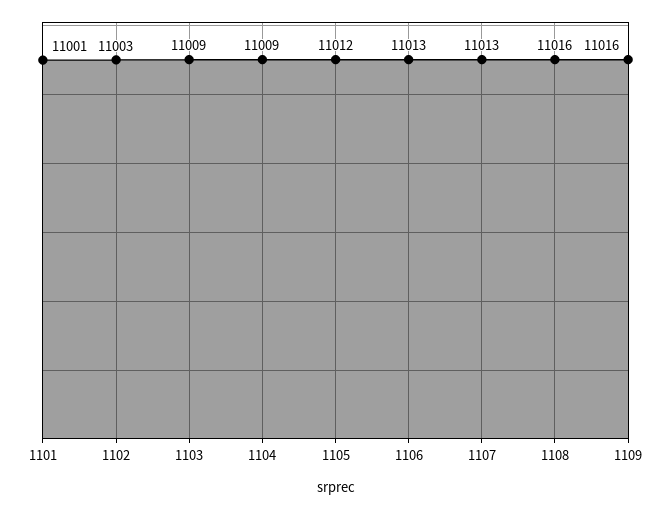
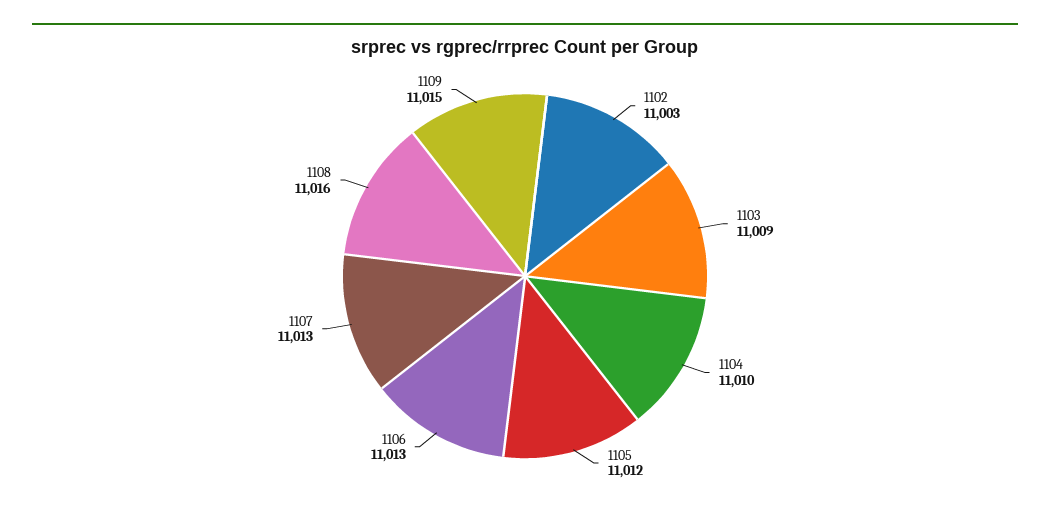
1101: 11001 -> none
1104: 11009 -> 11010
1109: 11016 -> 11015

